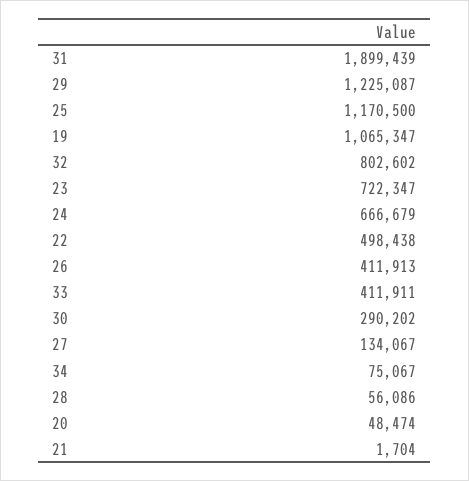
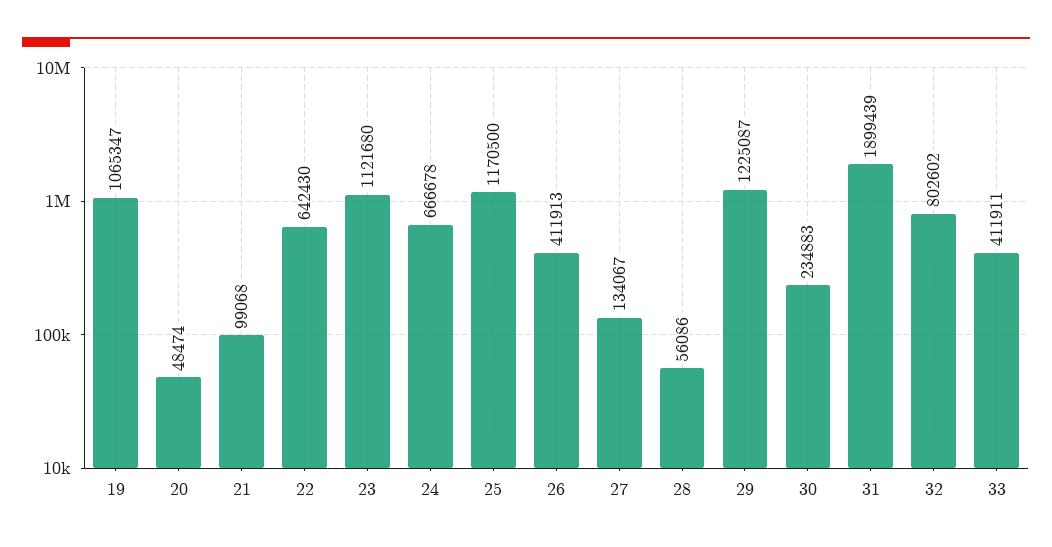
23: 722347 -> 1121680
24: 666679 -> 666678
22: 498438 -> 642430
30: 290202 -> 234883
34: 75067 -> none
21: 1704 -> 99068

